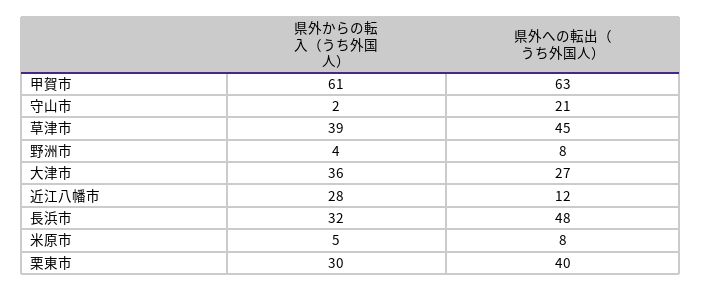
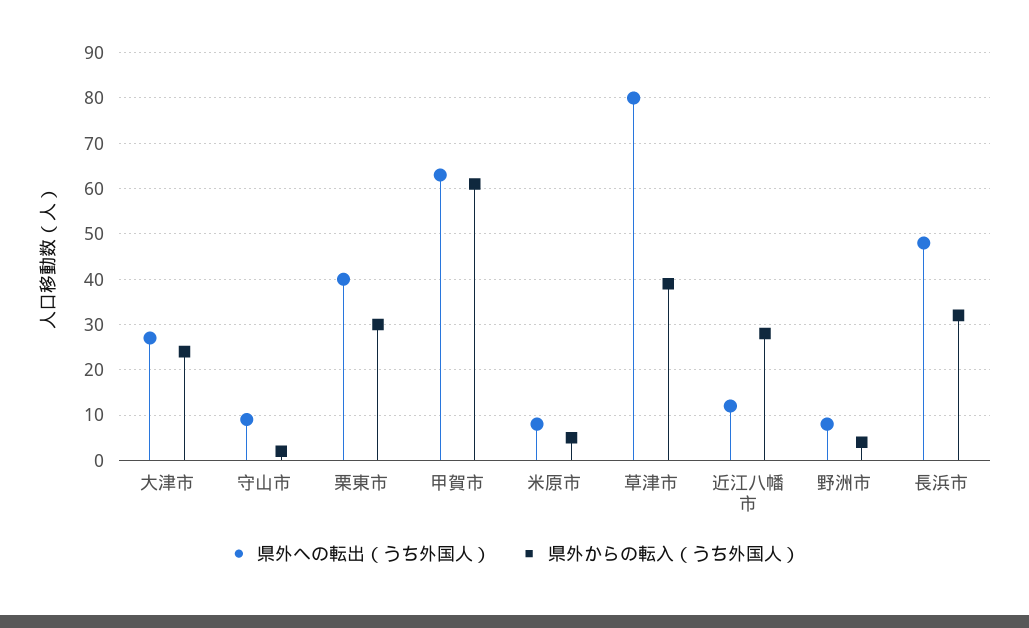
県外への転出（うち外国人）, 守山市: 21 -> 10
県外への転出（うち外国人）, 草津市: 45 -> 80
県外からの転入（うち外国人）, 大津市: 36 -> 25

